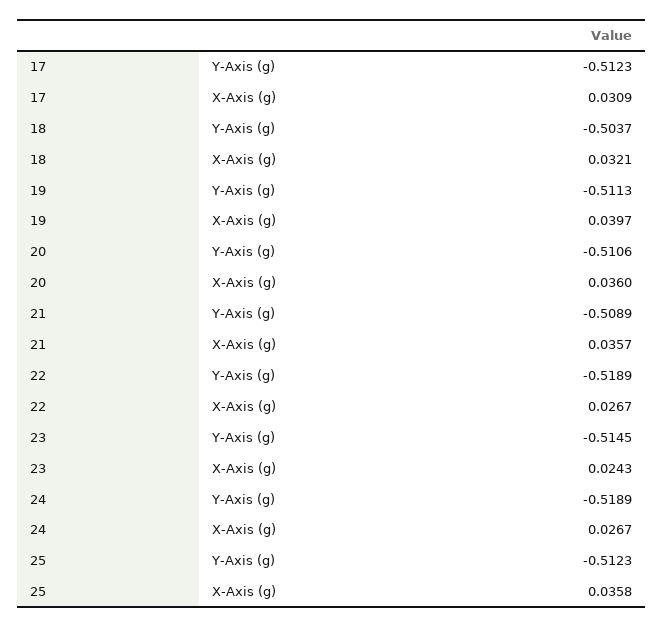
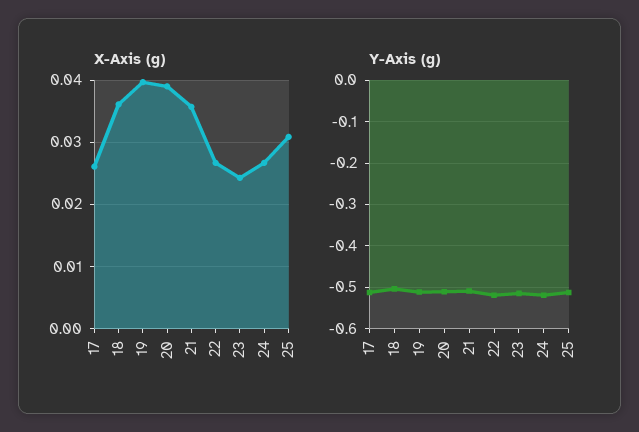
X-Axis (g), 17: 0.0309 -> 0.026
X-Axis (g), 18: 0.0321 -> 0.036
X-Axis (g), 20: 0.036 -> 0.039
X-Axis (g), 25: 0.0358 -> 0.031

